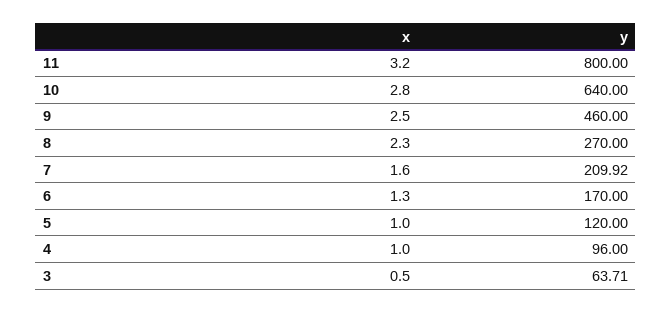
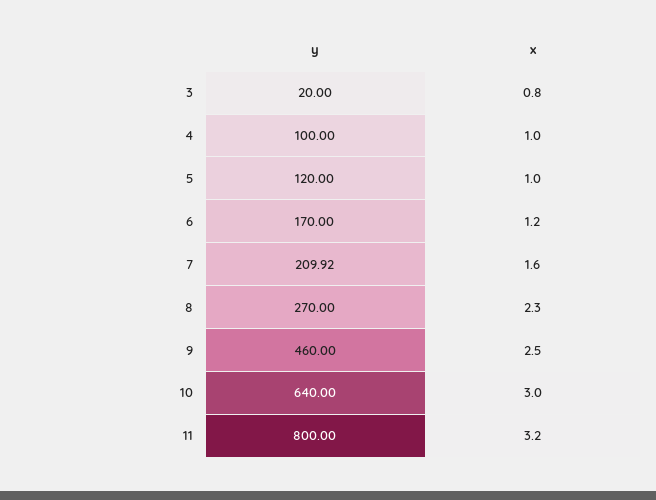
x, 10: 2.8 -> 3
x, 6: 1.3 -> 1.2
y, 4: 96 -> 100
x, 3: 0.5 -> 0.8
y, 3: 63.71 -> 20

